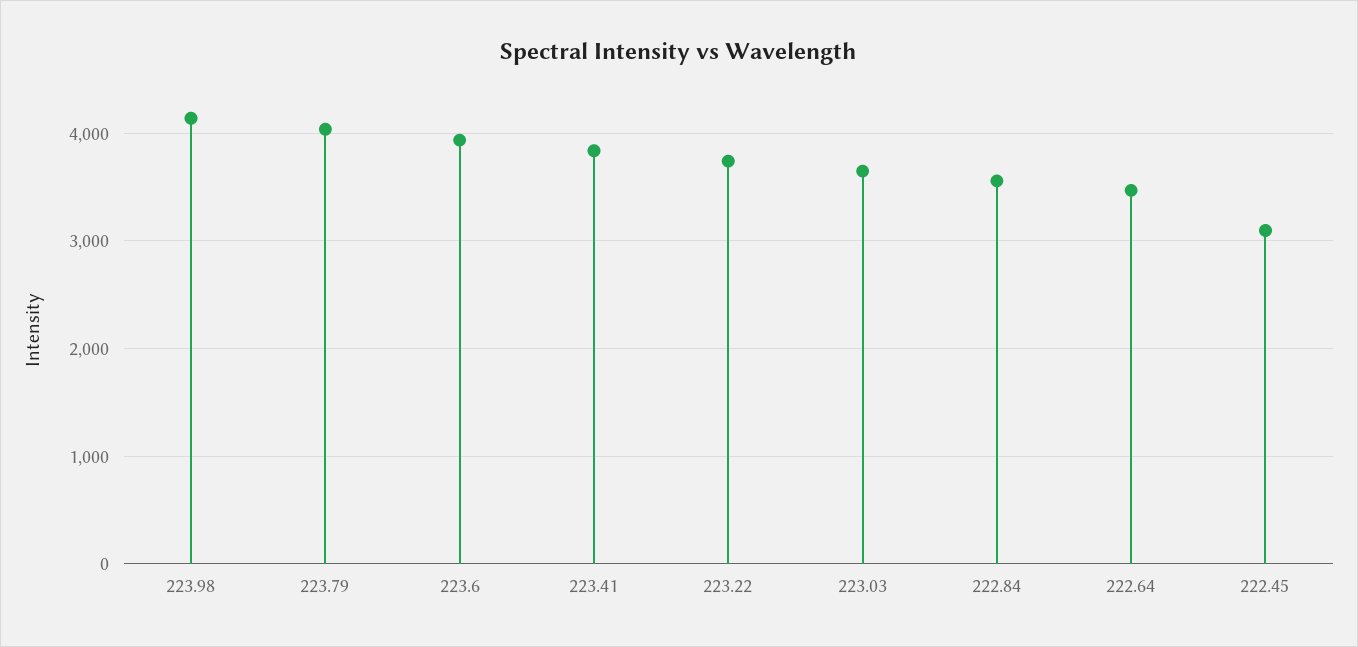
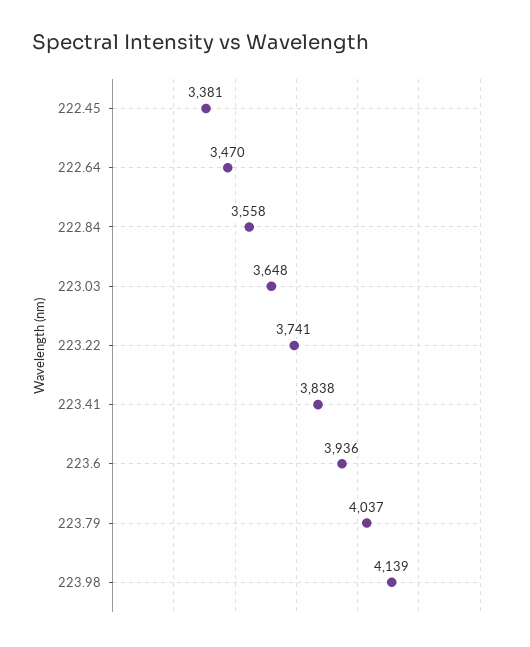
222.45: 3100 -> 3381

